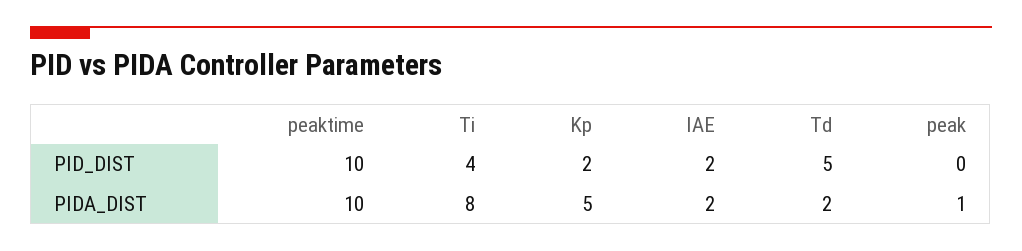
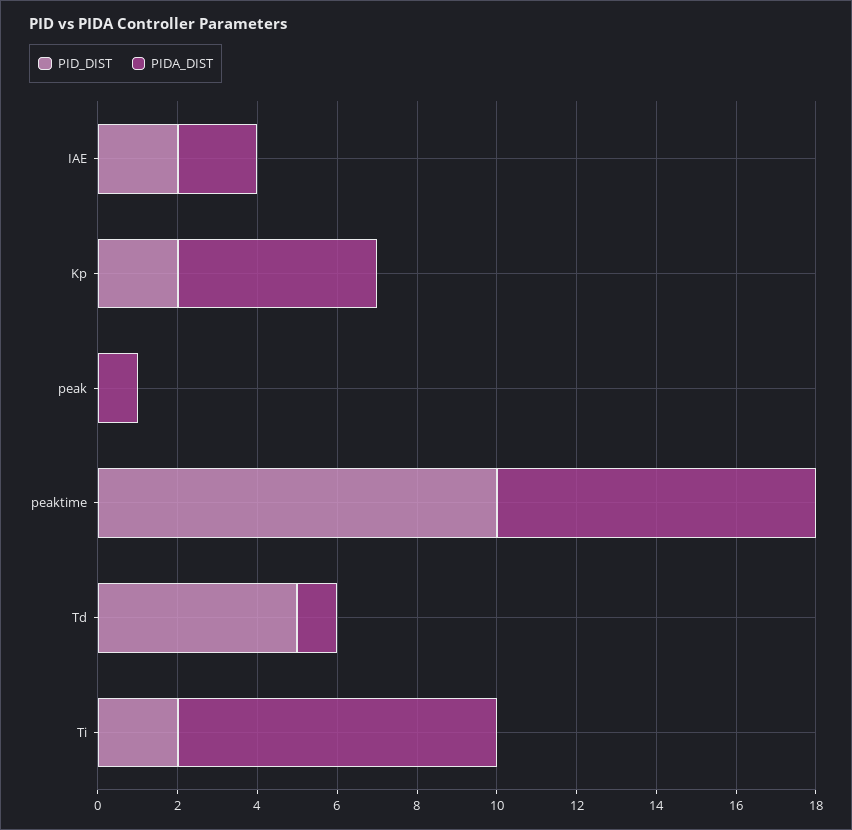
PID_DIST, Ti: 4 -> 2
PIDA_DIST, peaktime: 10 -> 8
PIDA_DIST, Td: 2 -> 1

